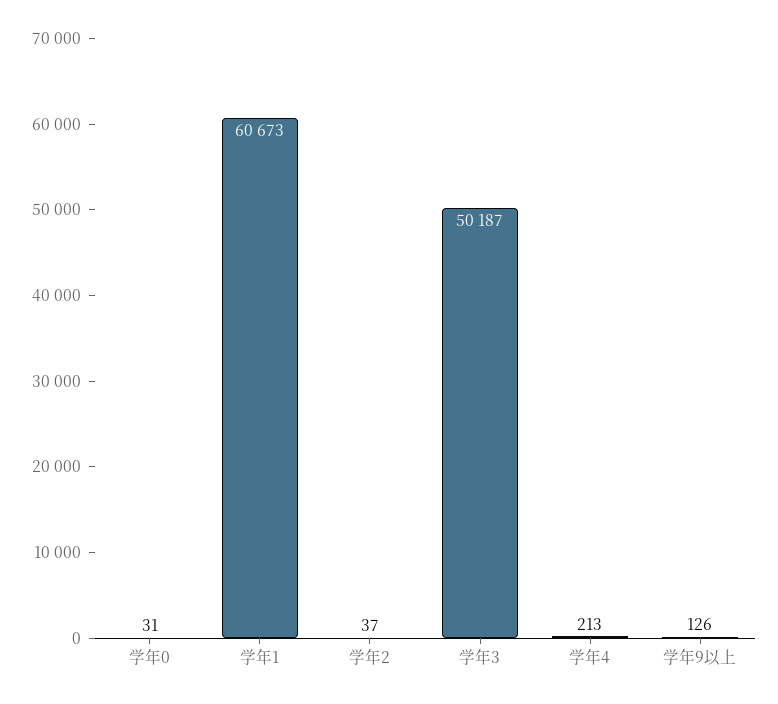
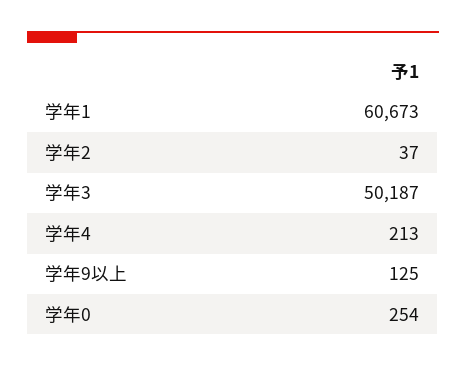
学年0: 31 -> 254
学年9以上: 126 -> 125

